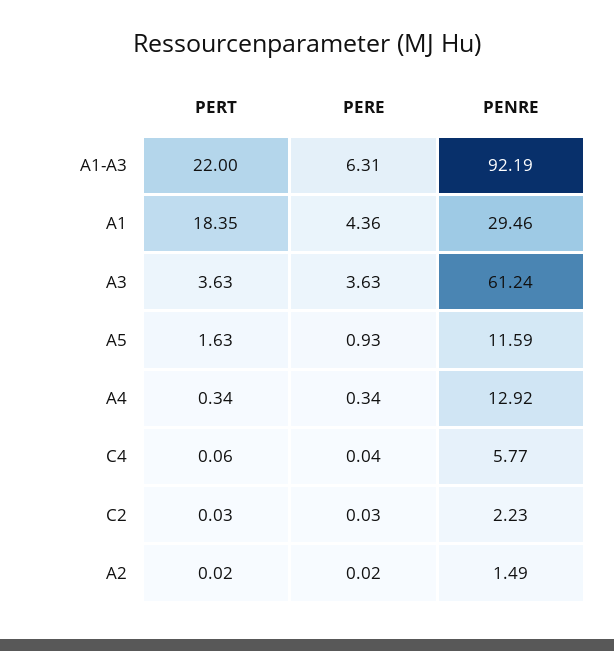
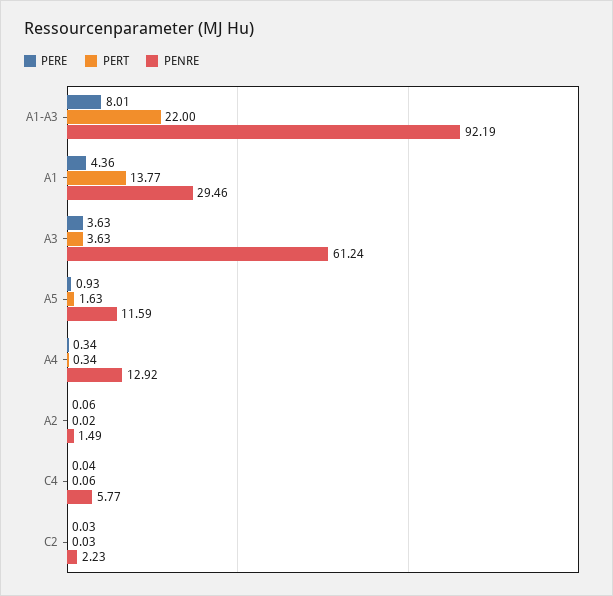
PERE, A1-A3: 6.31 -> 8.01
PERT, A1: 18.35 -> 13.77
PERE, A2: 0.02 -> 0.06

